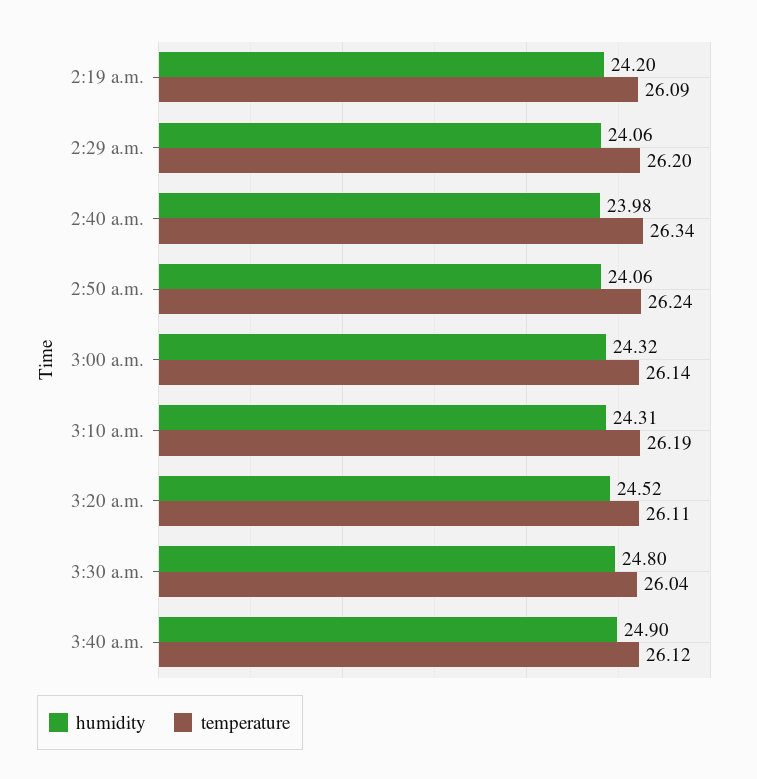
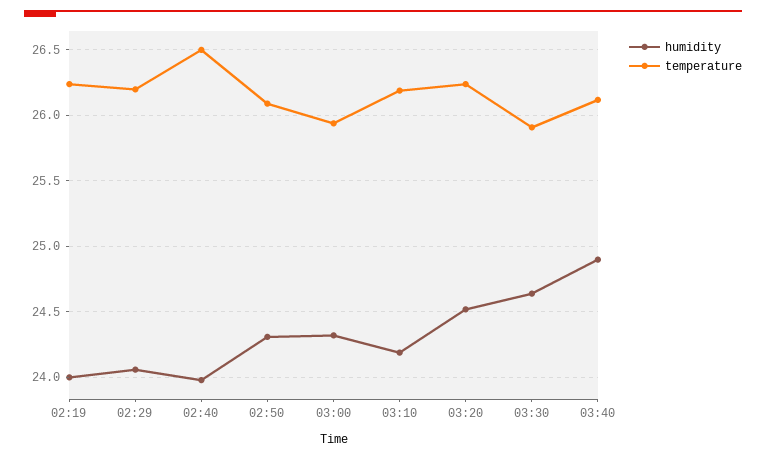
humidity, 2:19 a.m.: 24.2 -> 24
temperature, 2:19 a.m.: 26.09 -> 26.25
temperature, 2:40 a.m.: 26.34 -> 26.5
humidity, 2:50 a.m.: 24.06 -> 24.3
temperature, 2:50 a.m.: 26.24 -> 26.1
temperature, 3:00 a.m.: 26.14 -> 25.95
humidity, 3:10 a.m.: 24.31 -> 24.2
temperature, 3:20 a.m.: 26.11 -> 26.25
humidity, 3:30 a.m.: 24.8 -> 24.65
temperature, 3:30 a.m.: 26.04 -> 25.9

